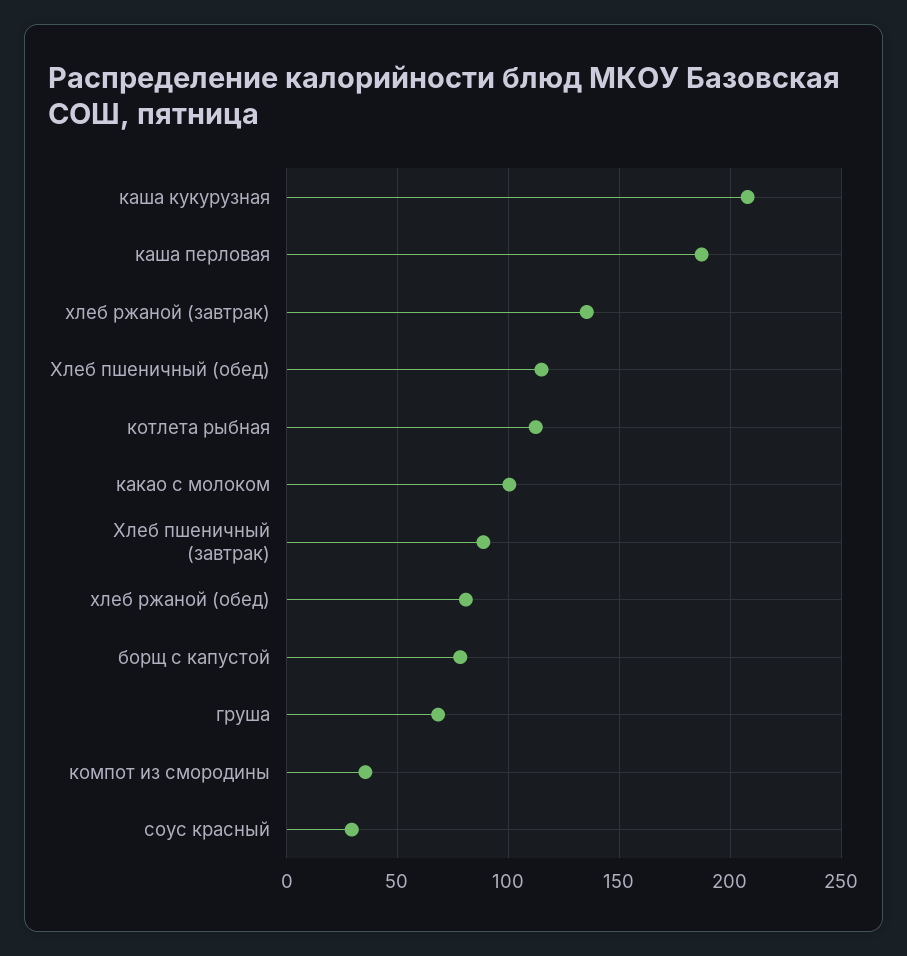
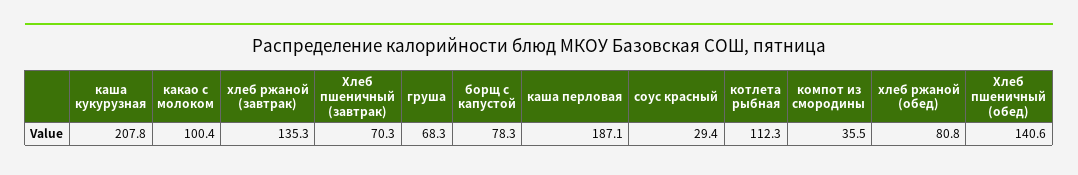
Хлеб пшеничный (обед): 115 -> 140.6
Хлеб пшеничный (завтрак): 90 -> 70.3

